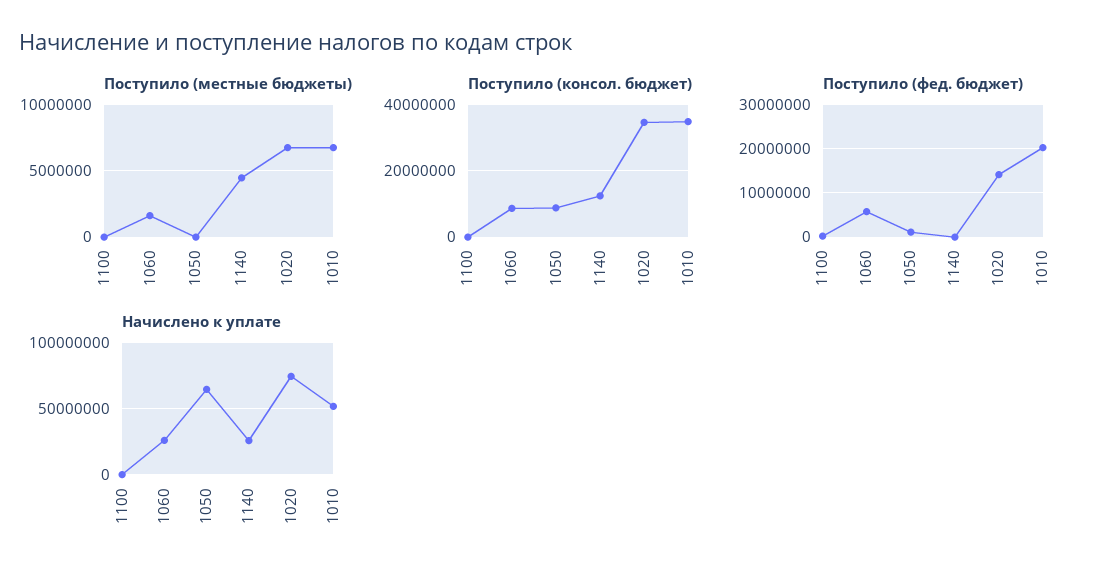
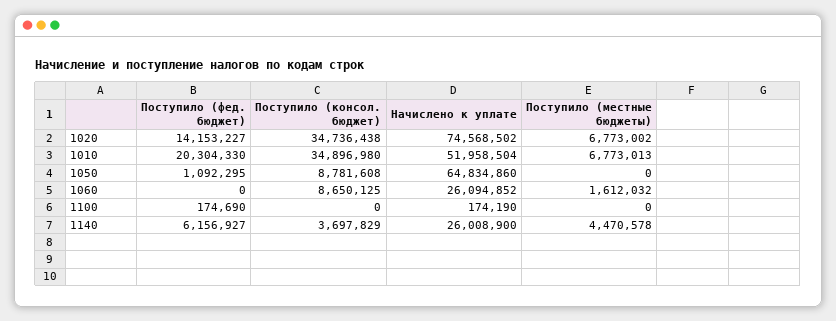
Поступило (консол. бюджет), 1140: 12000000 -> 3697829
Поступило (фед. бюджет), 1060: 6000000 -> 0
Поступило (фед. бюджет), 1140: 0 -> 6156927

